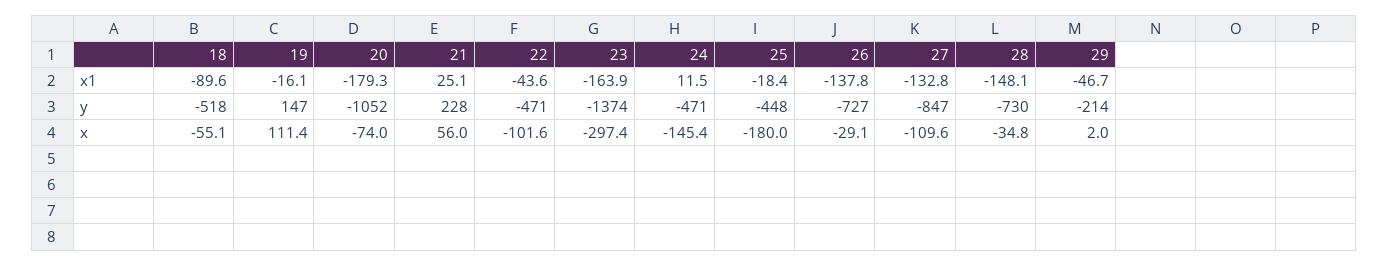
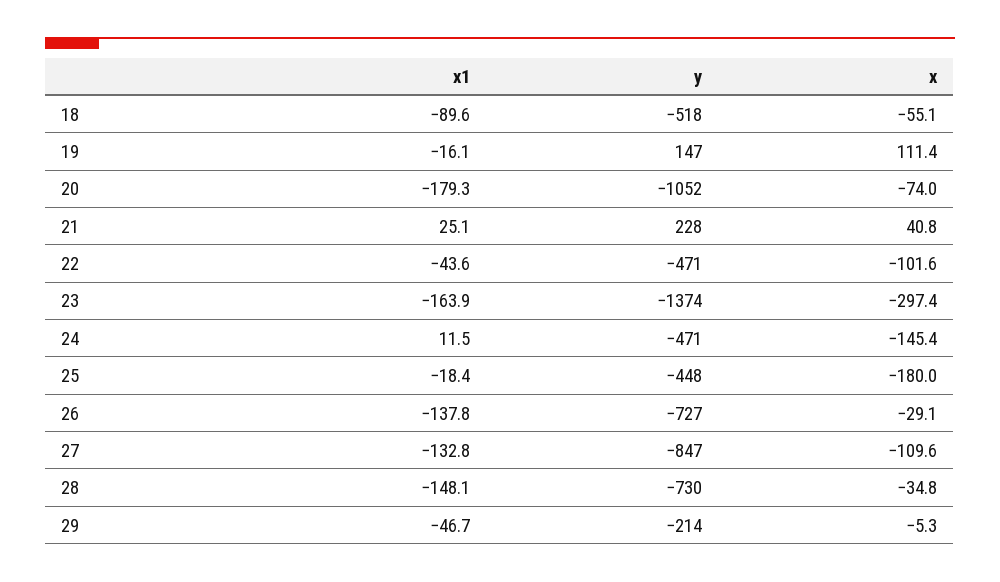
21, x: 56 -> 40.8
29, x: 2 -> -5.3

